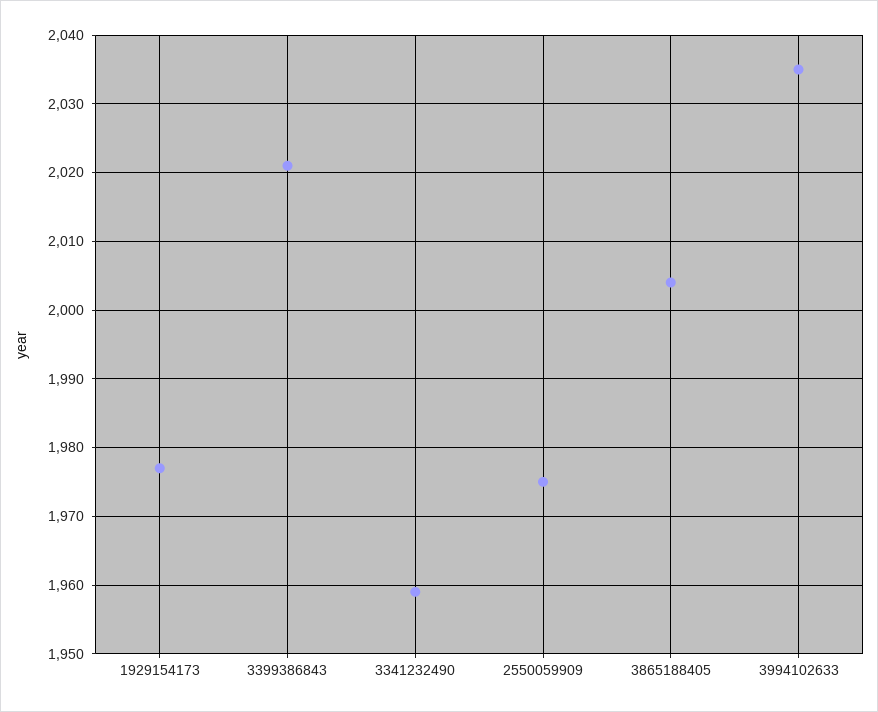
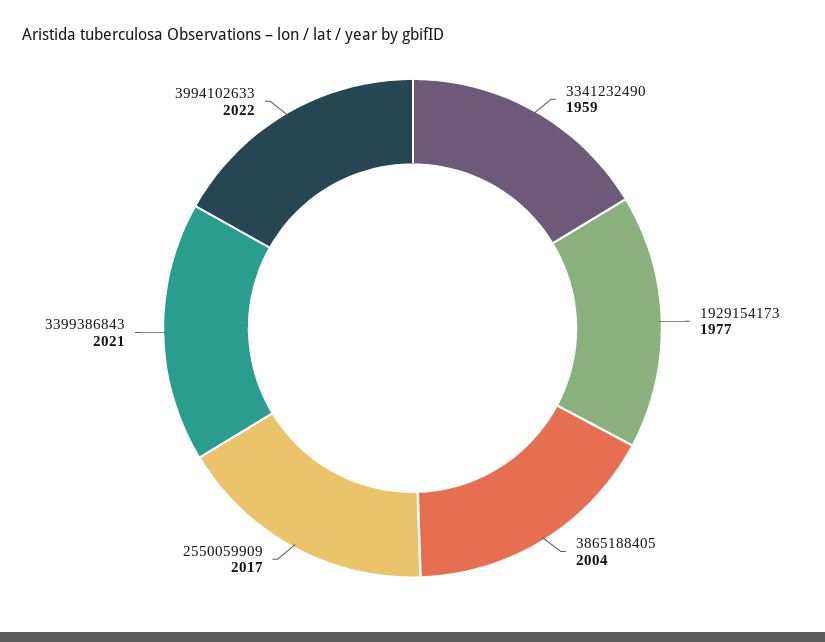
2550059909: 1975 -> 2017
3994102633: 2035 -> 2022

